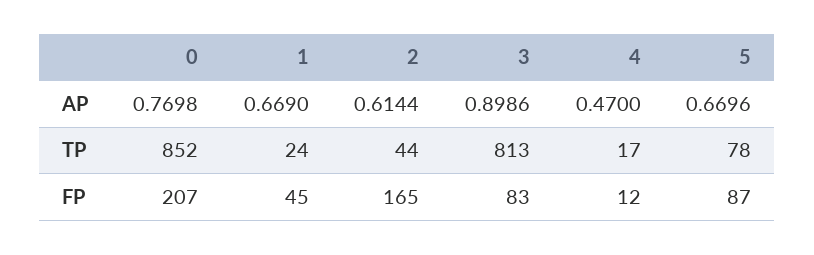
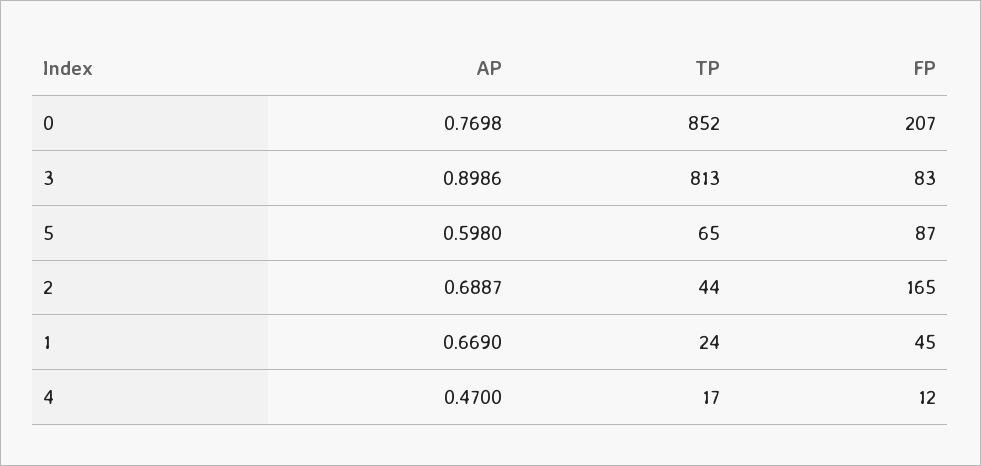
2, AP: 0.6144 -> 0.6887
5, AP: 0.6696 -> 0.598
5, TP: 78 -> 65

